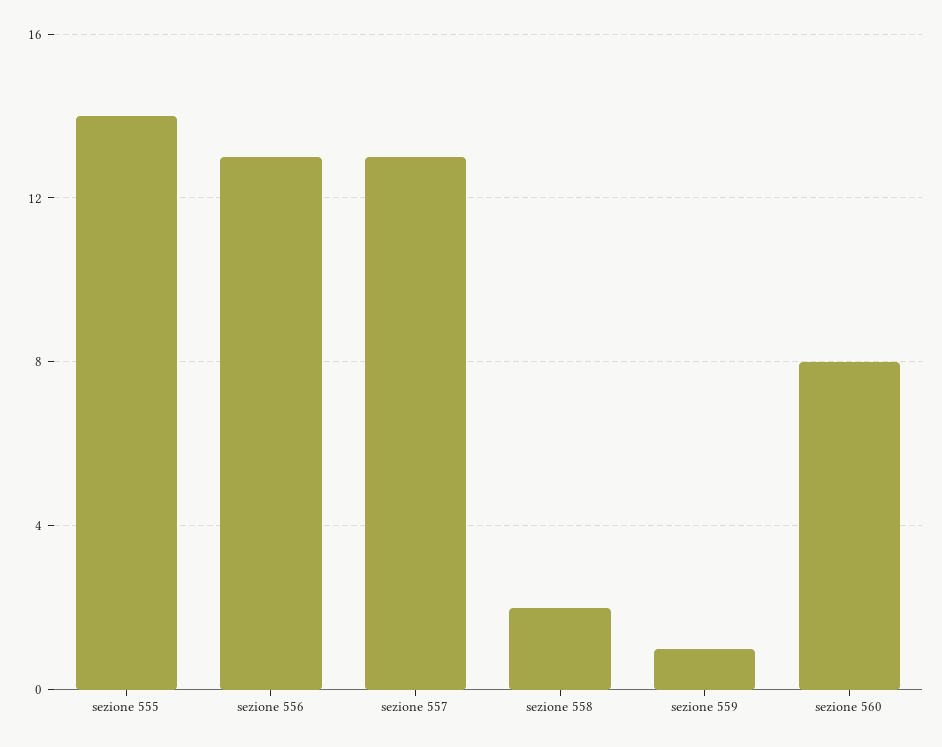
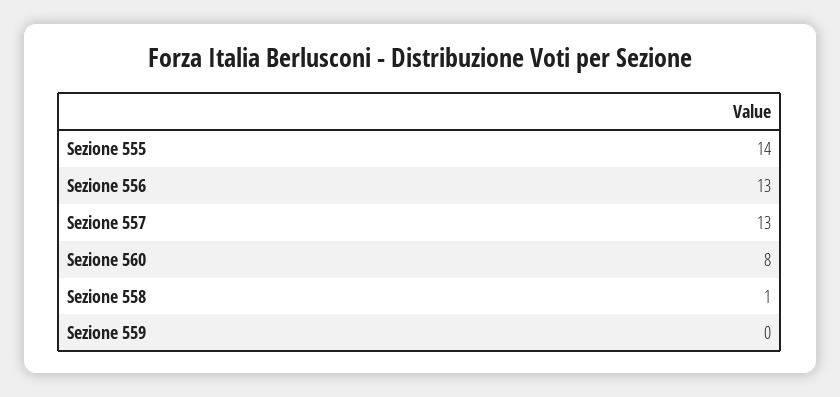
sezione 558: 2 -> 1
sezione 559: 1 -> 0

